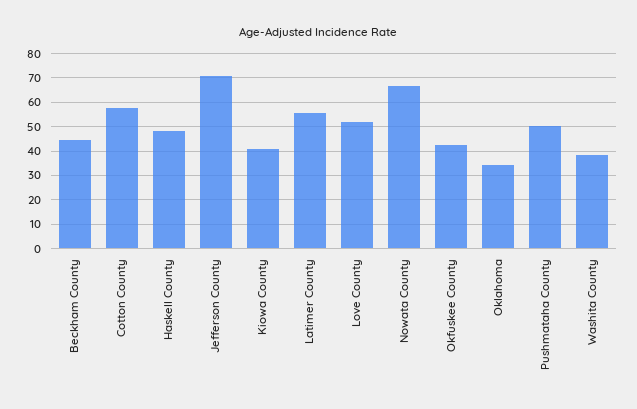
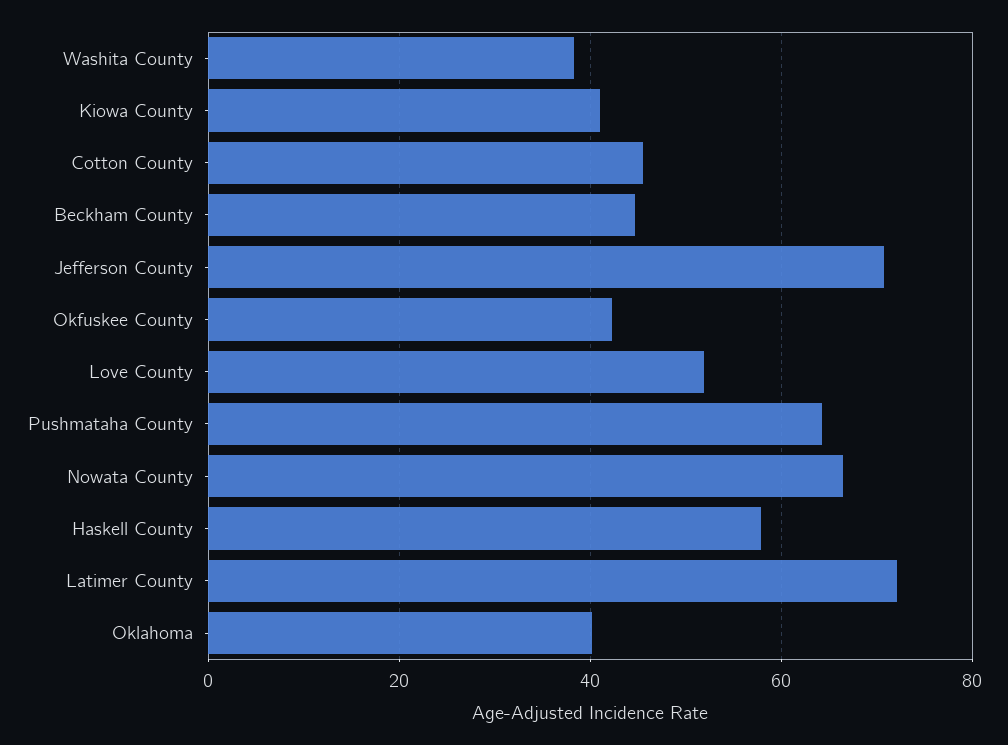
Cotton County: 57.5 -> 46
Haskell County: 47.5 -> 58
Latimer County: 55 -> 72
Oklahoma: 35 -> 40
Pushmataha County: 50 -> 64

